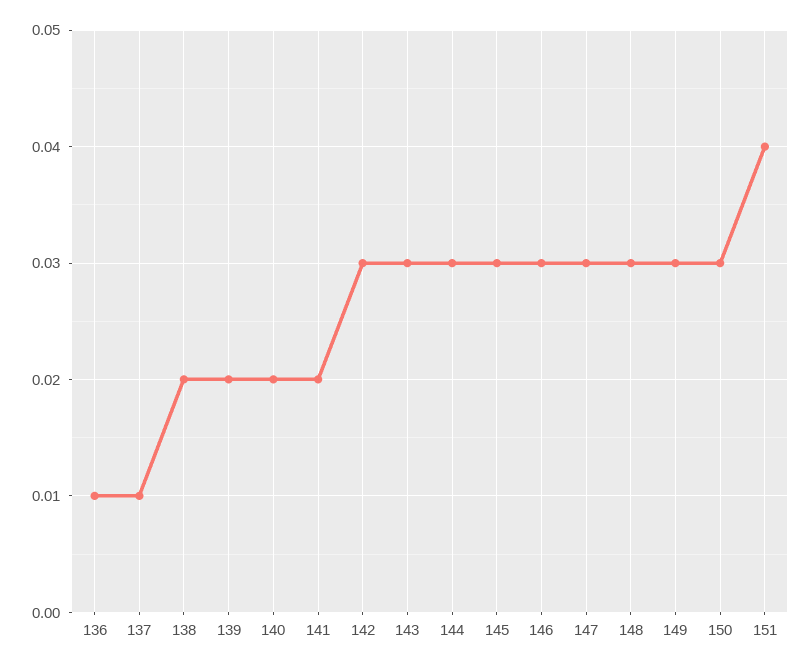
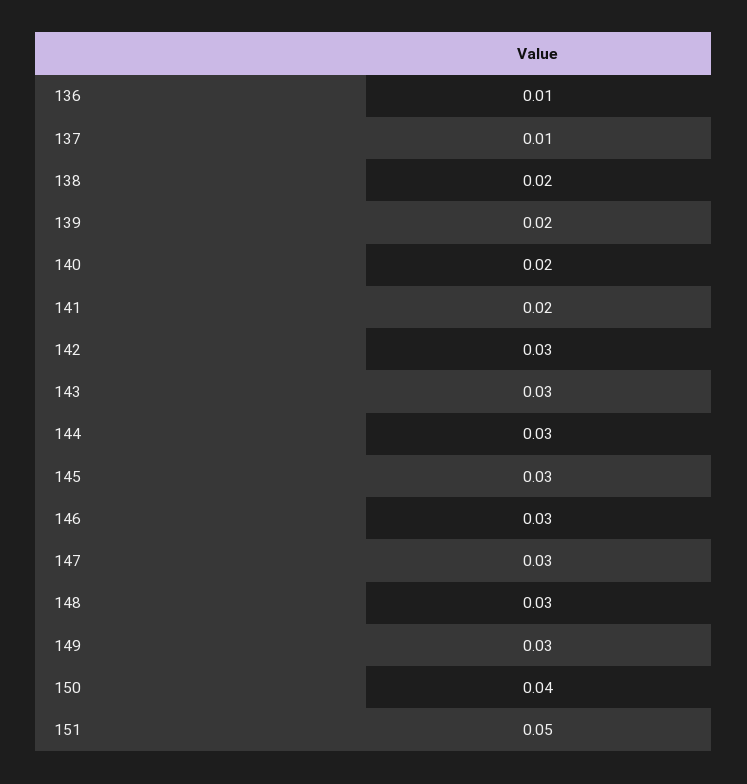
150: 0.03 -> 0.04
151: 0.04 -> 0.05

